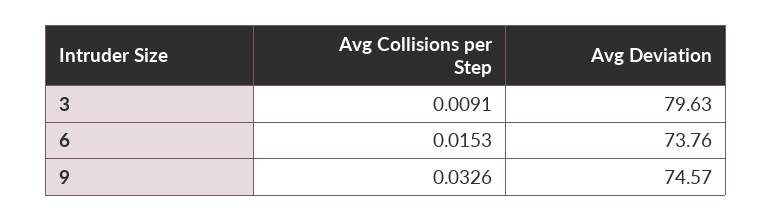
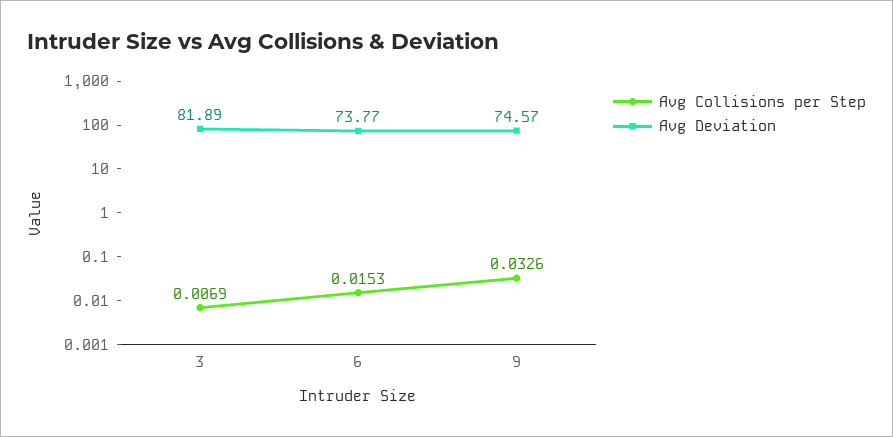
Avg Collisions per Step, 3: 0.0091 -> 0.0069
Avg Deviation, 3: 79.63 -> 81.89
Avg Deviation, 6: 73.76 -> 73.77

